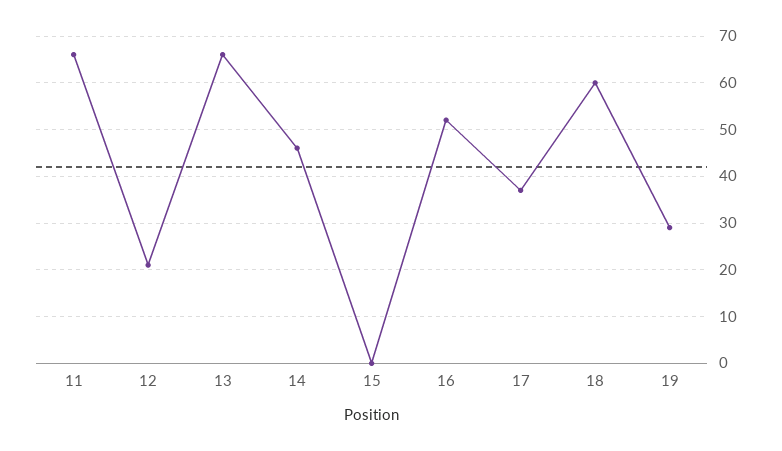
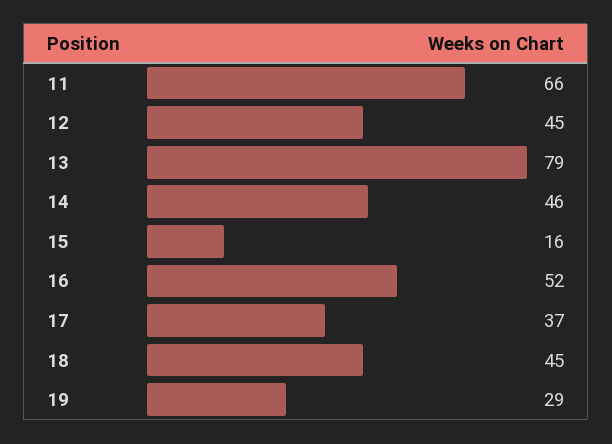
12: 20 -> 45
13: 65 -> 79
15: 0 -> 16
18: 60 -> 45

